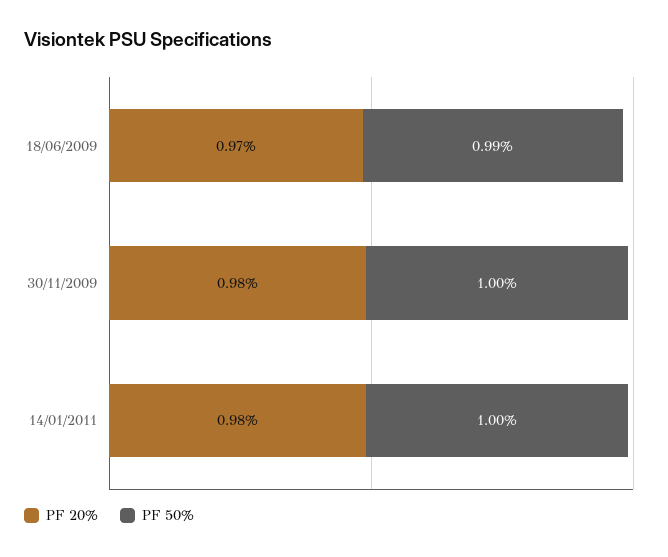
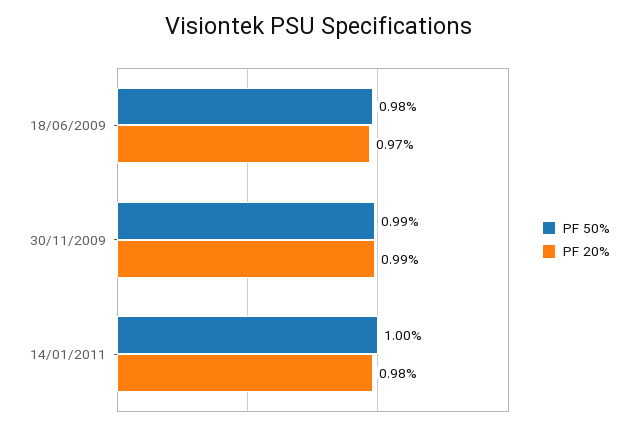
PF 50%, 18/06/2009: 0.99 -> 0.98
PF 20%, 30/11/2009: 0.98 -> 0.99
PF 50%, 30/11/2009: 1 -> 0.99

